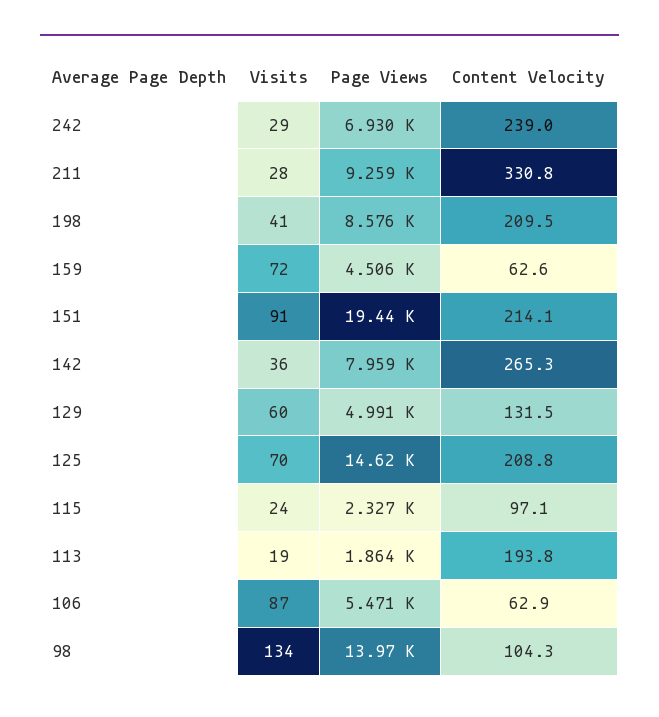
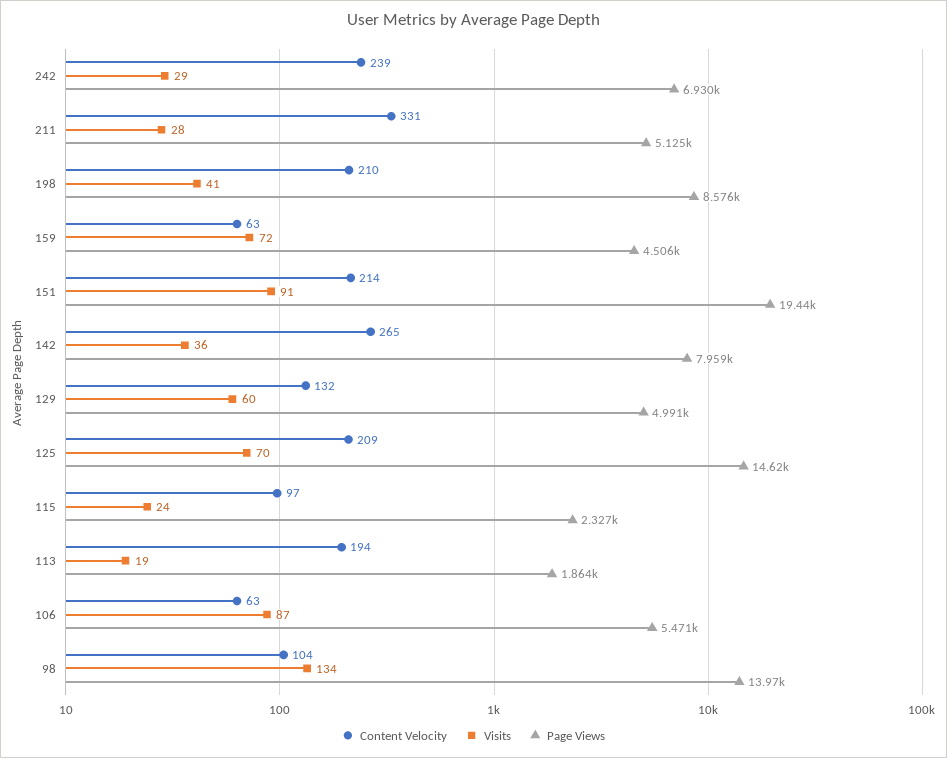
Page Views, 211: 9259 -> 5125

